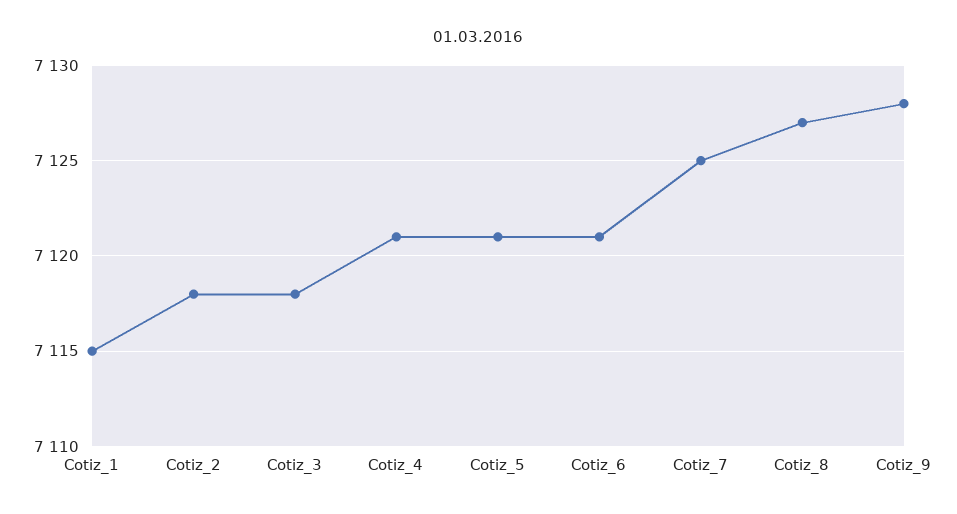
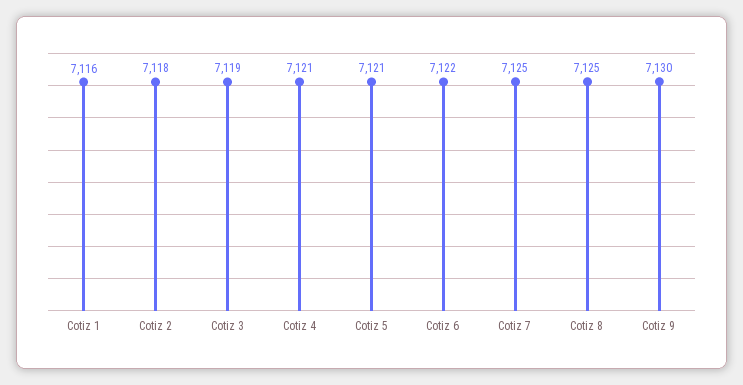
Cotiz_1: 7115 -> 7116
Cotiz_3: 7118 -> 7119
Cotiz_6: 7121 -> 7122
Cotiz_8: 7127 -> 7125
Cotiz_9: 7128 -> 7130

